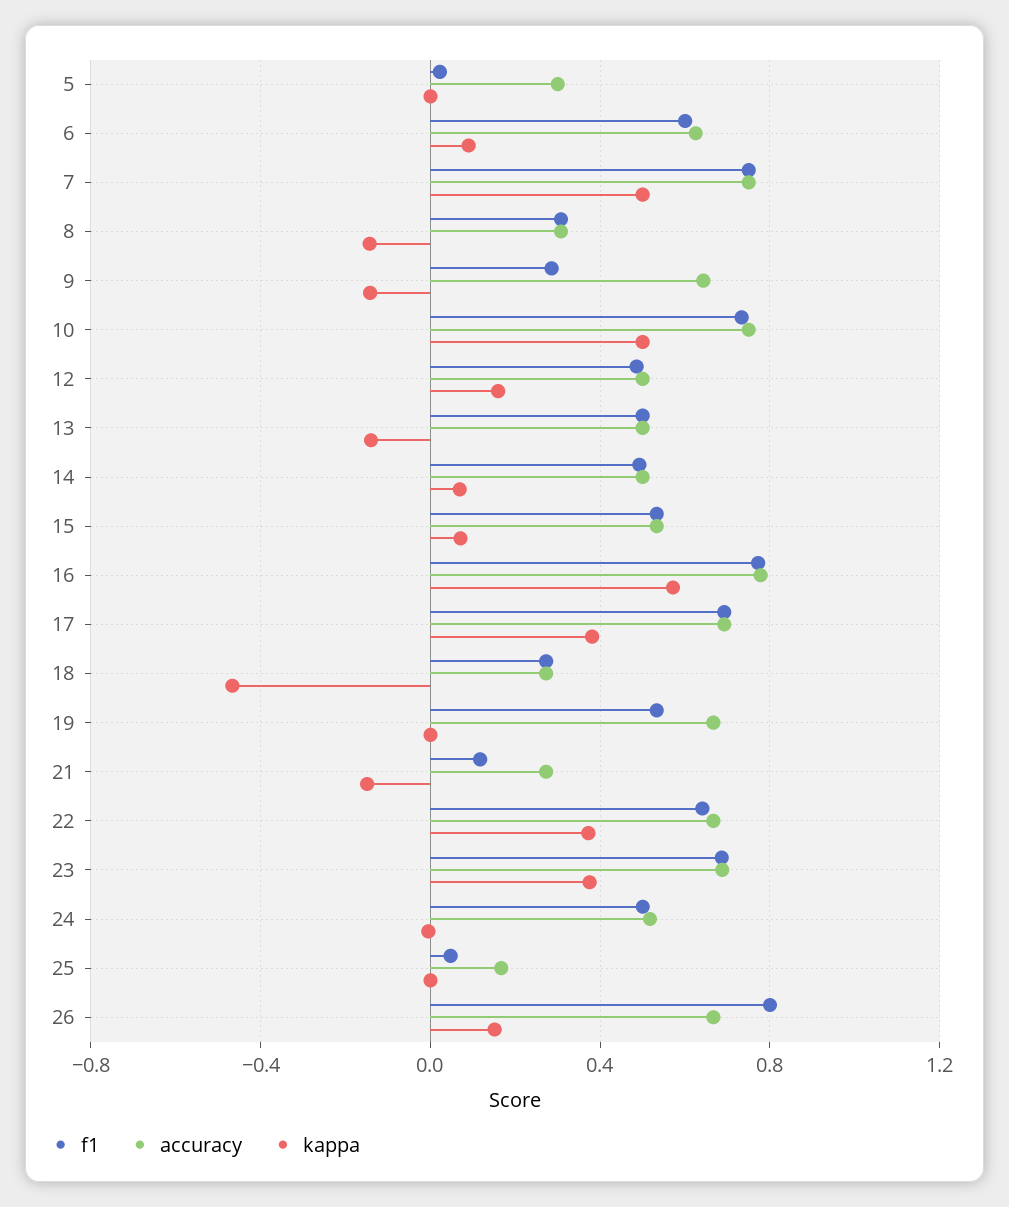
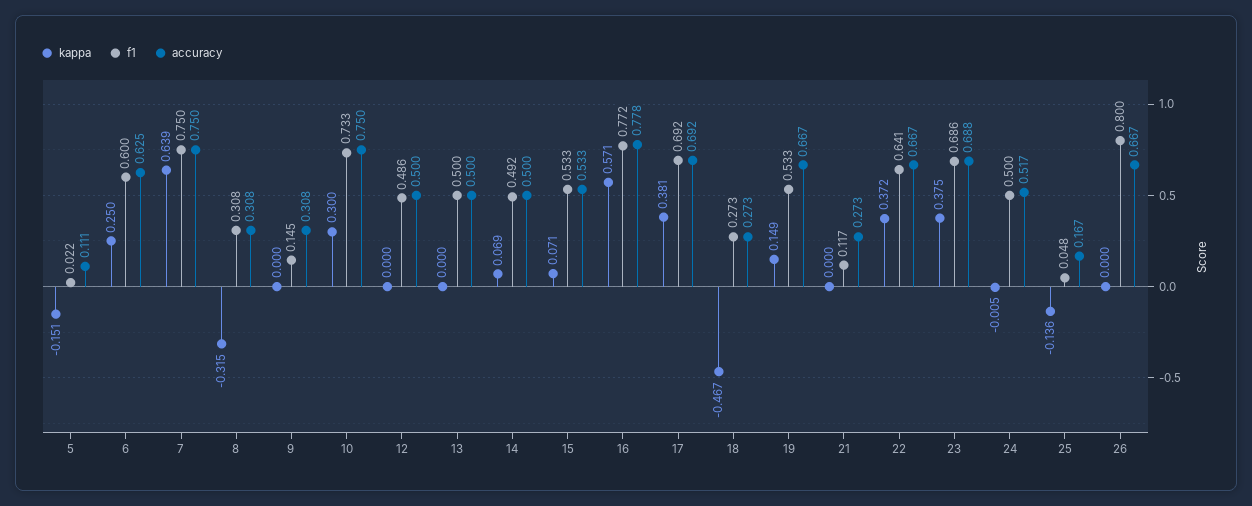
accuracy, 5: 0.3 -> 0.111
kappa, 5: 0 -> -0.151
kappa, 6: 0.1 -> 0.25
kappa, 7: 0.5 -> 0.639
kappa, 8: -0.15 -> -0.315
f1, 9: 0.3 -> 0.145
accuracy, 9: 0.65 -> 0.308
kappa, 9: -0.15 -> 0
kappa, 10: 0.5 -> 0.3
kappa, 12: 0.15 -> 0
kappa, 13: -0.15 -> 0
kappa, 19: 0 -> 0.149
kappa, 21: -0.15 -> 0
kappa, 25: 0 -> -0.136
kappa, 26: 0.15 -> 0

